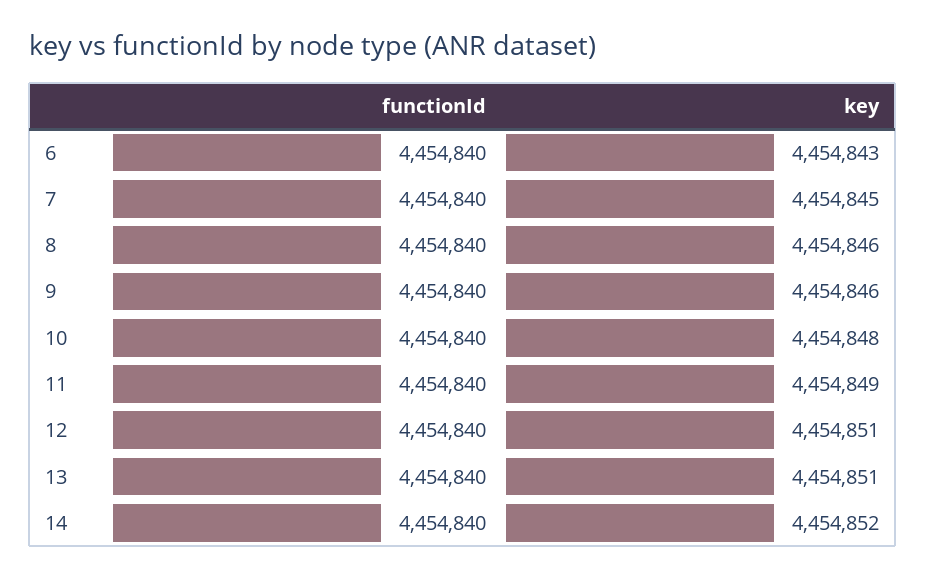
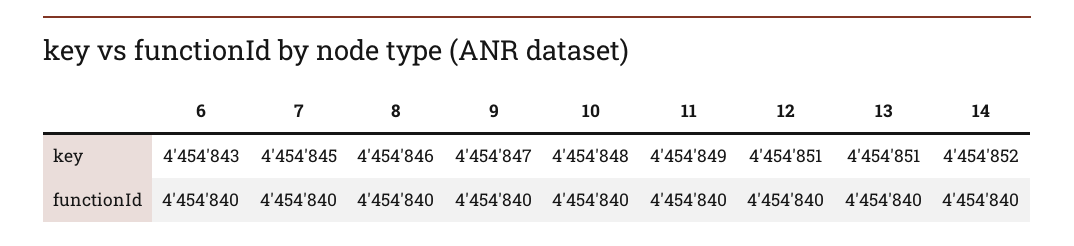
key, 9: 4454846 -> 4454847

